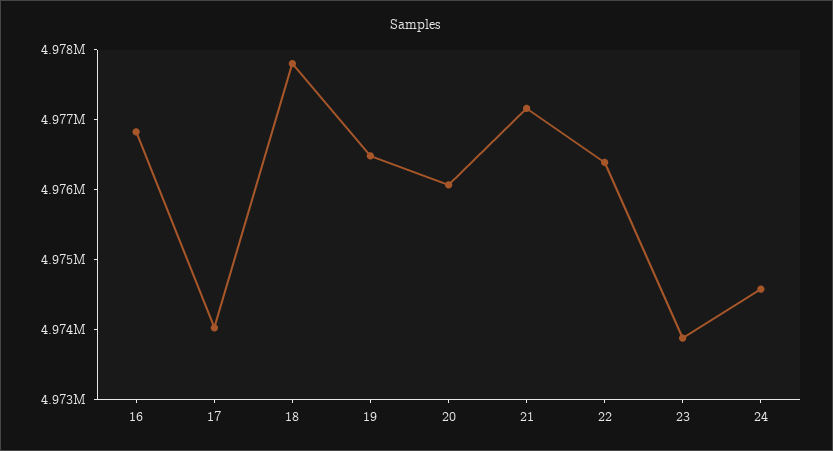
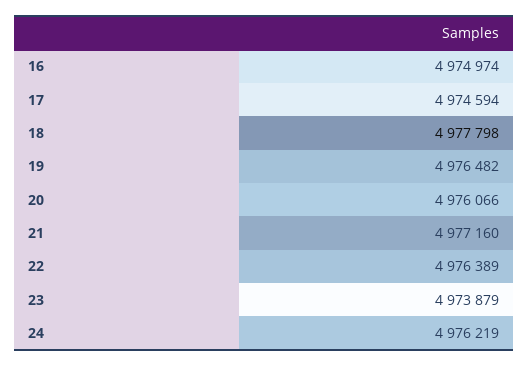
16: 4976800 -> 4974974
17: 4974000 -> 4974594
24: 4974600 -> 4976219

